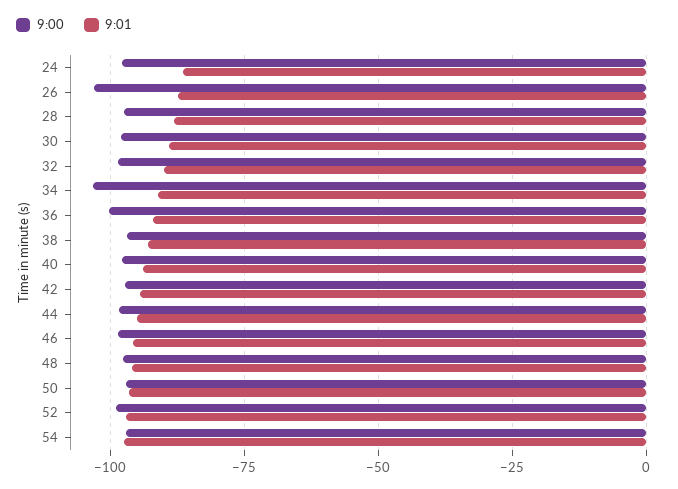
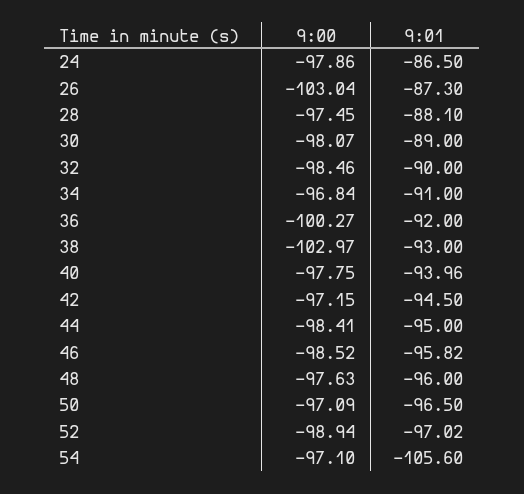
9:00, 34: -102.5 -> -96.84
9:00, 38: -97.5 -> -102.97
9:01, 54: -97.5 -> -105.6

